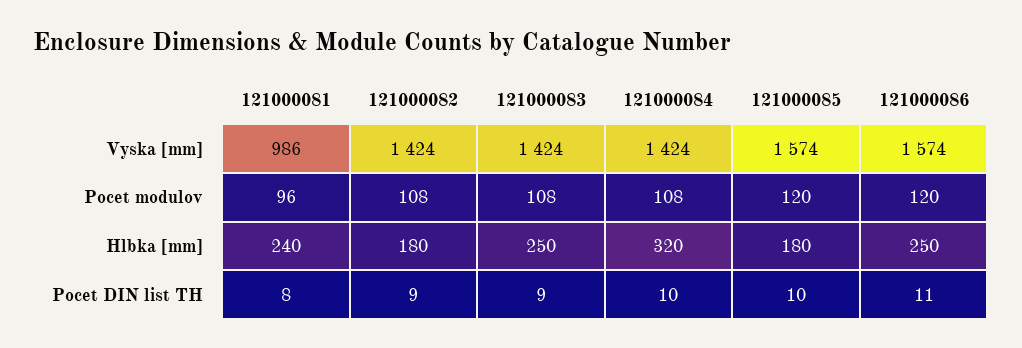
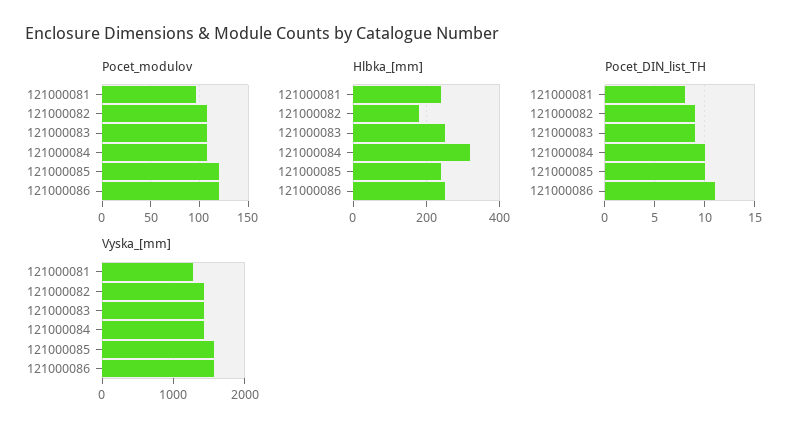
Vyska [mm], 121000081: 986 -> 1300
Hlbka [mm], 121000085: 180 -> 240

